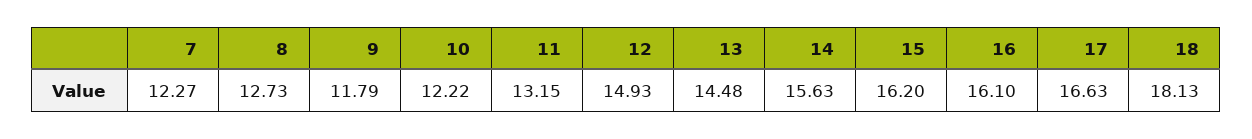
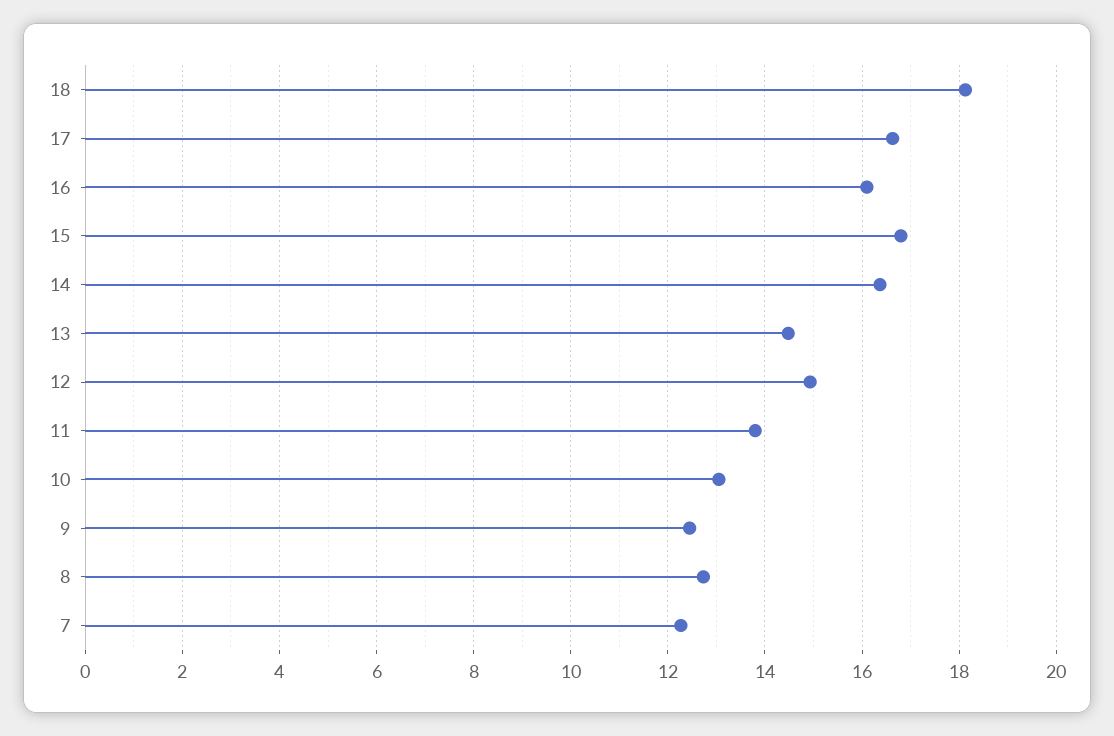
9: 11.79 -> 12.4
10: 12.22 -> 13
11: 13.15 -> 13.8
14: 15.63 -> 16.4
15: 16.2 -> 16.8

